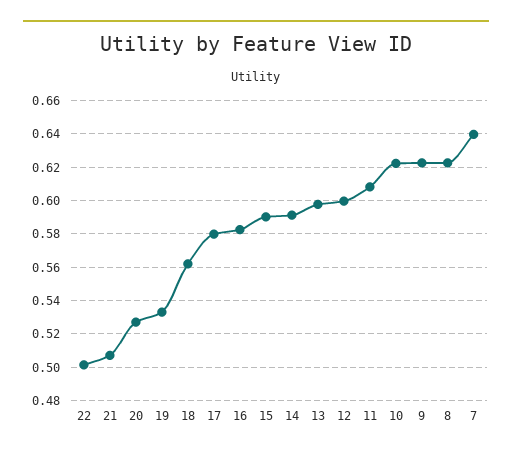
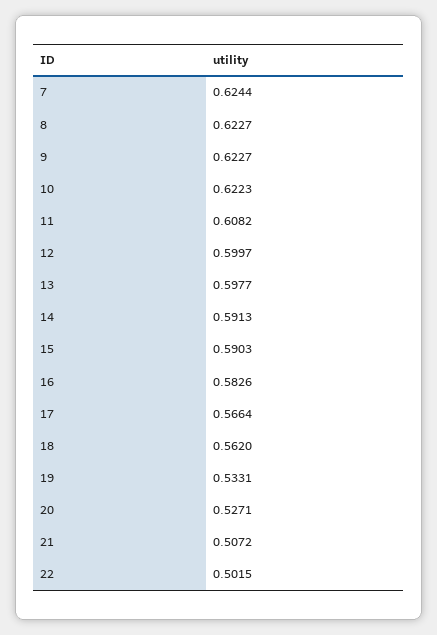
17: 0.58 -> 0.5664
7: 0.64 -> 0.6244

